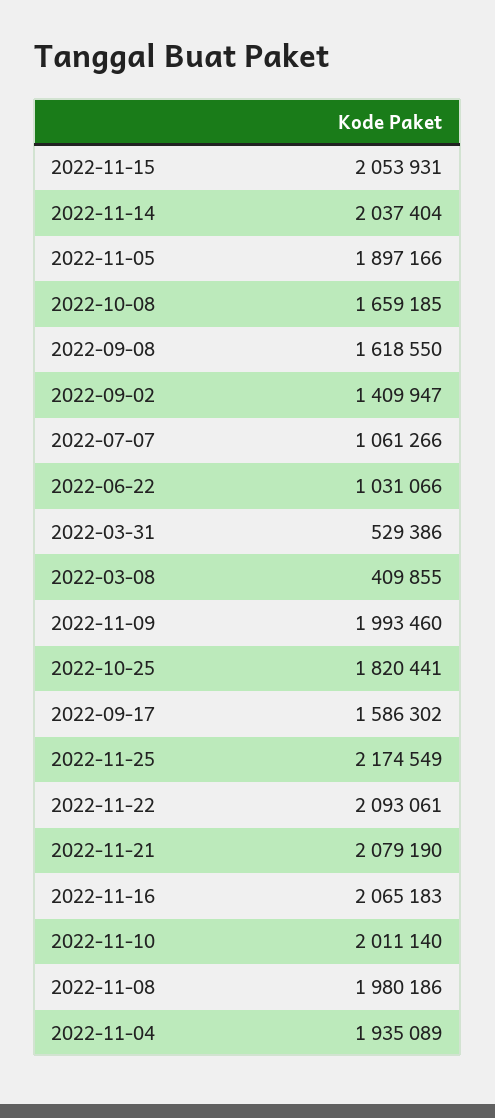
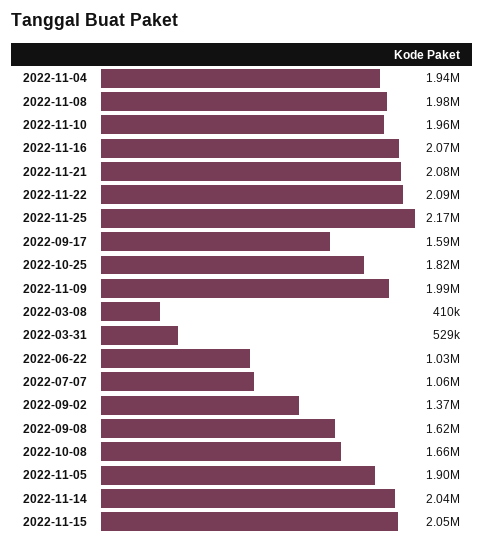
2022-09-02: 1409947 -> 1370000
2022-11-10: 2011140 -> 1960000

